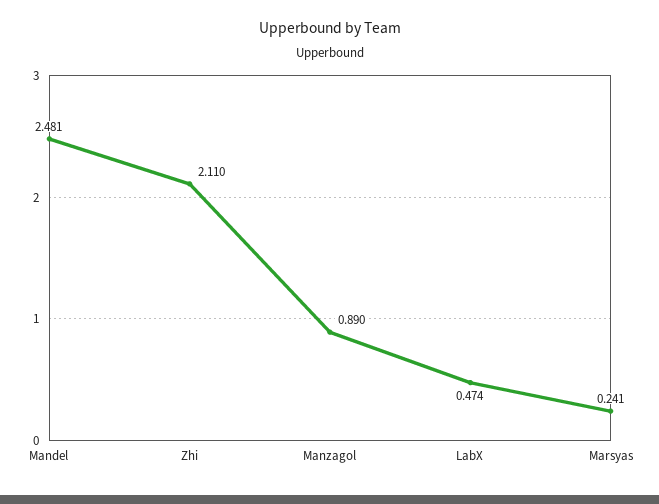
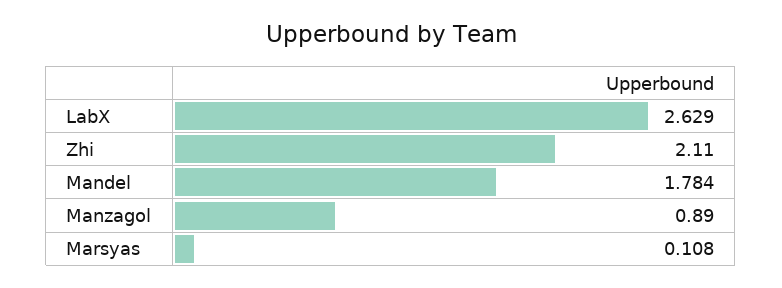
Mandel: 2.481 -> 1.784
LabX: 0.474 -> 2.629
Marsyas: 0.241 -> 0.108

